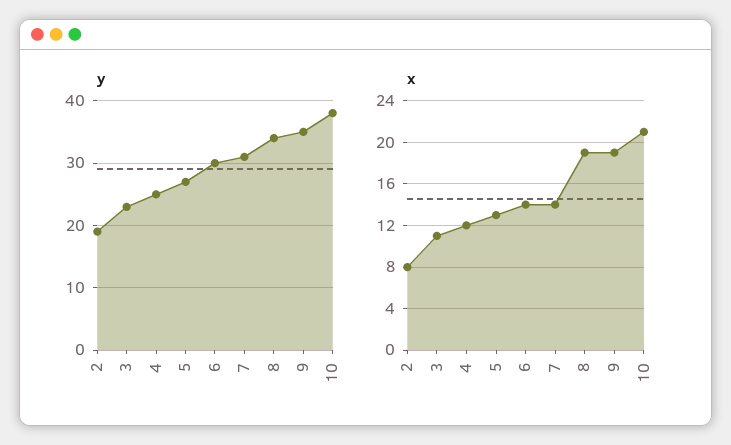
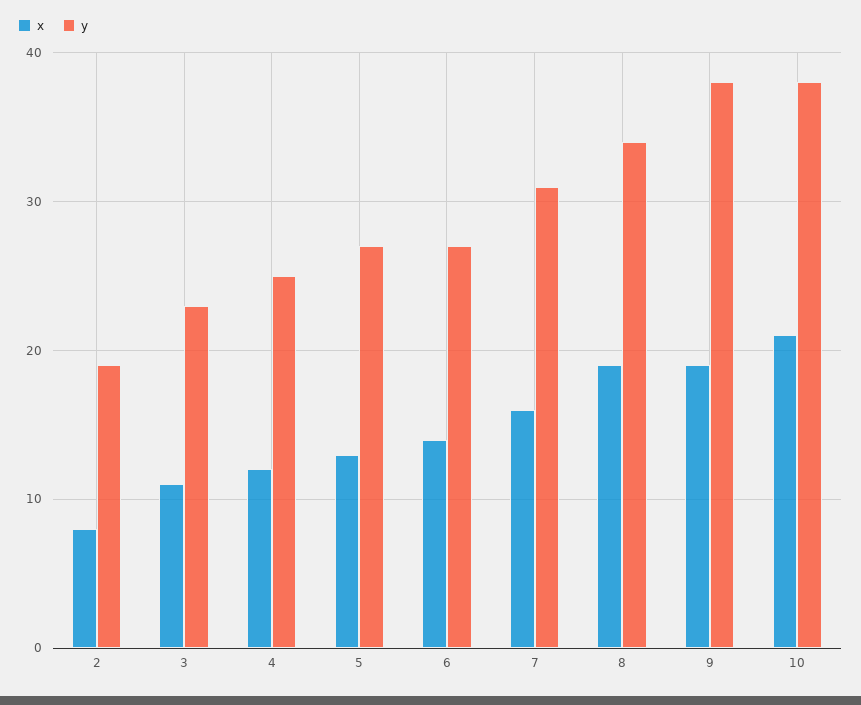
y, 6: 30 -> 27
y, 9: 35 -> 38
x, 7: 14 -> 16

